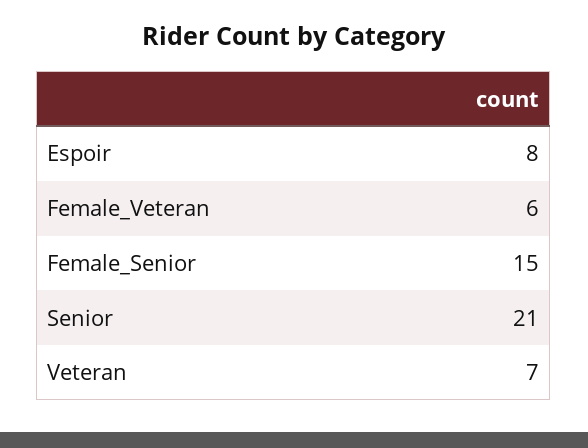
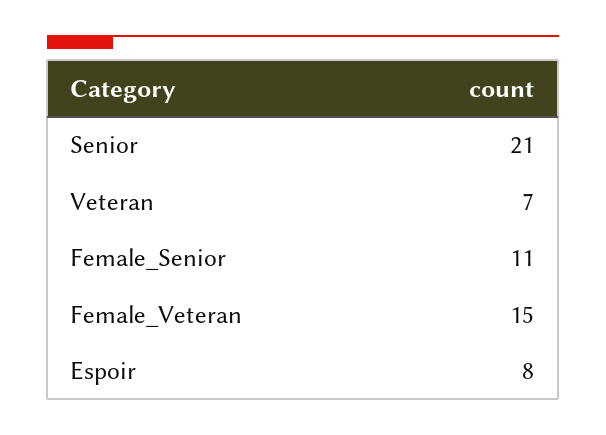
Female_Veteran: 6 -> 15
Female_Senior: 15 -> 11

